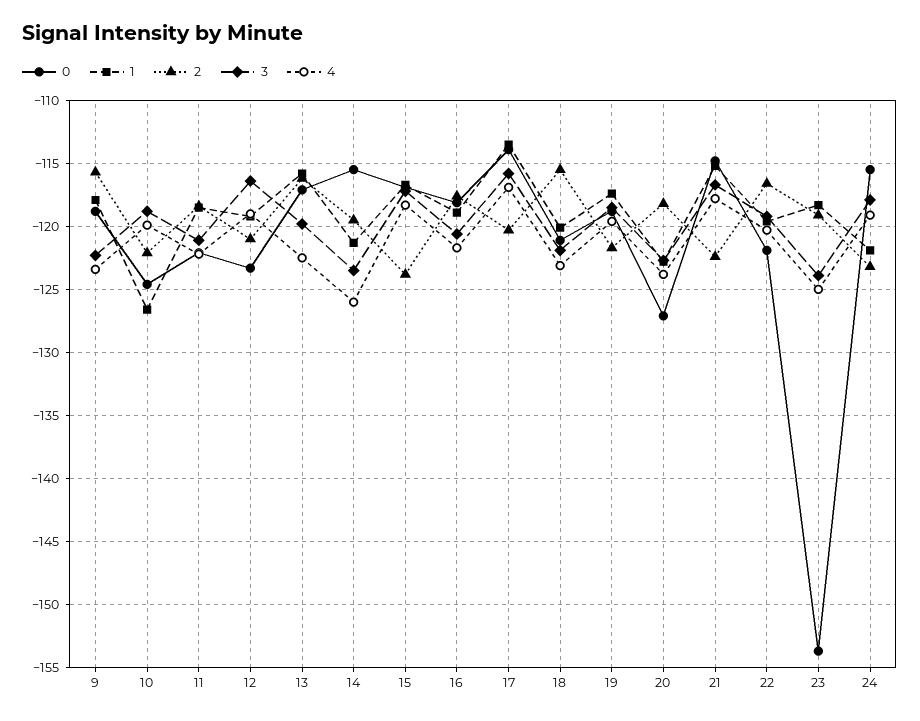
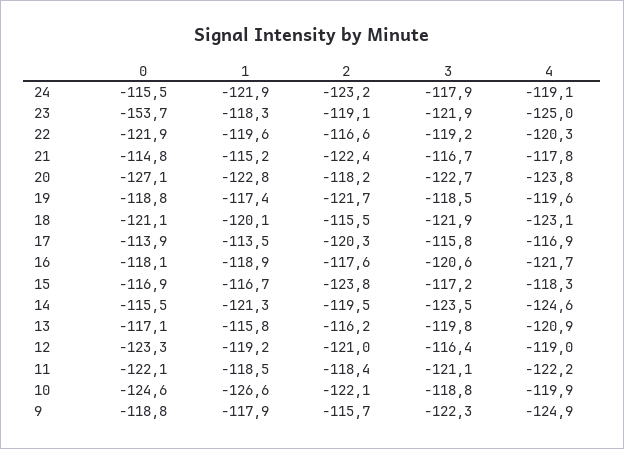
4, 9: -123.5 -> -124.9
4, 13: -122.5 -> -120.9
4, 14: -126 -> -124.6
3, 23: -124 -> -121.9

